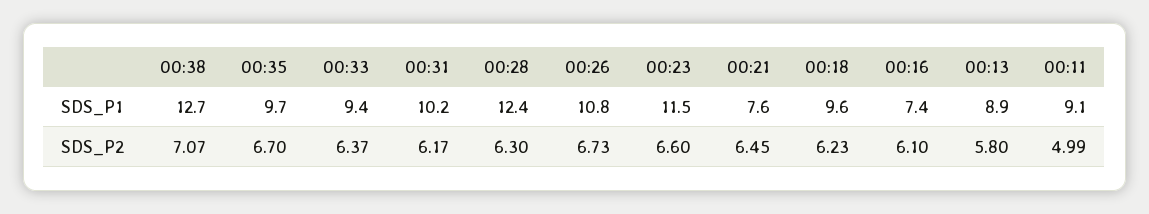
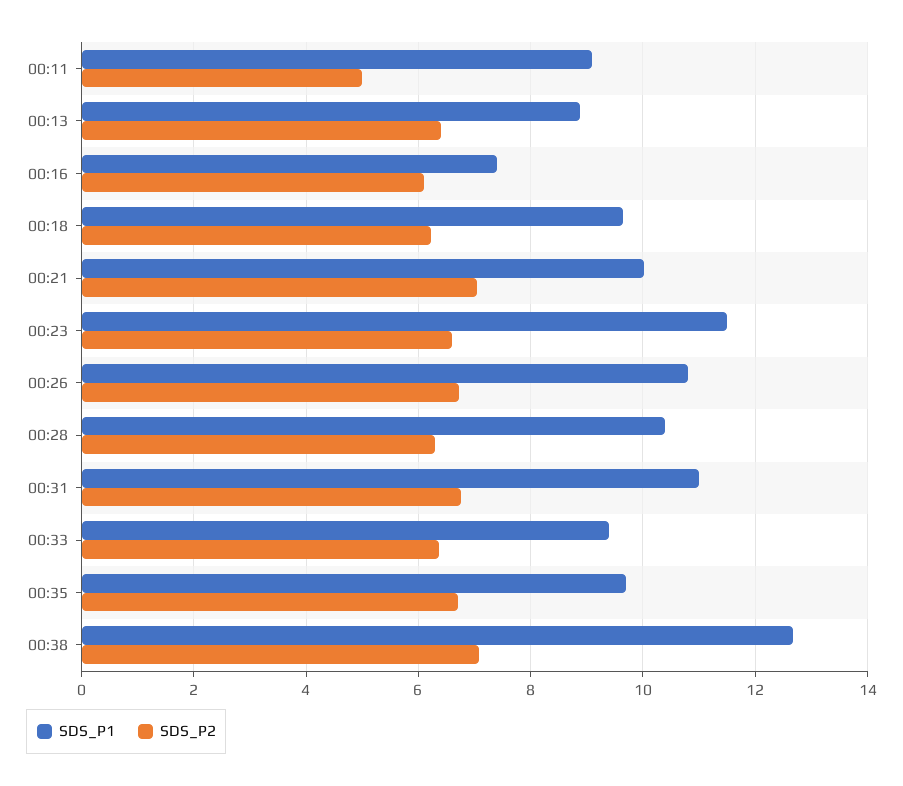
SDS_P1, 00:31: 10.2 -> 11
SDS_P1, 00:28: 12.4 -> 10.4
SDS_P1, 00:21: 7.6 -> 10
SDS_P2, 00:31: 6.17 -> 6.8
SDS_P2, 00:21: 6.45 -> 7
SDS_P2, 00:13: 5.8 -> 6.4

